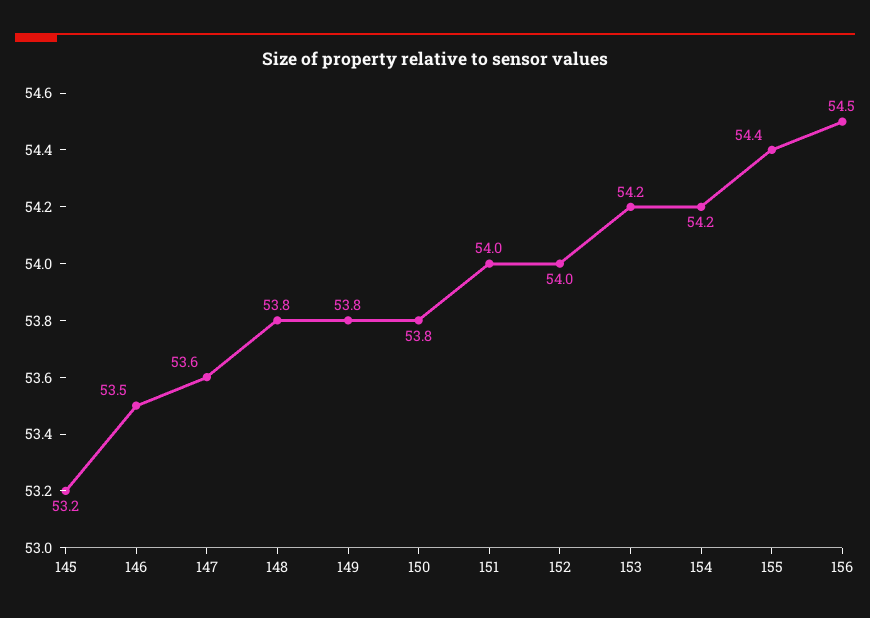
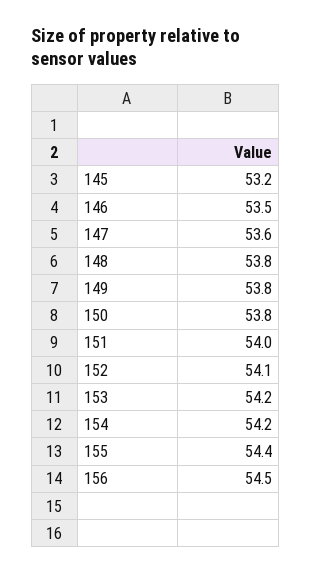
152: 54 -> 54.1

